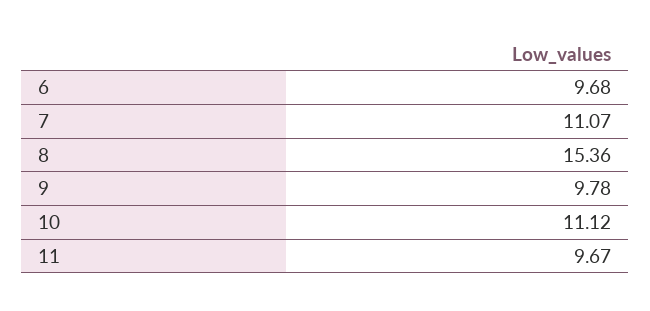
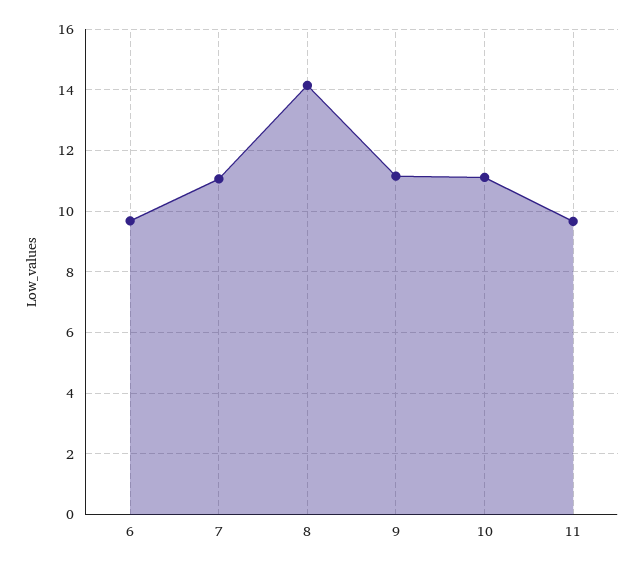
8: 15.36 -> 14.2
9: 9.78 -> 11.2

